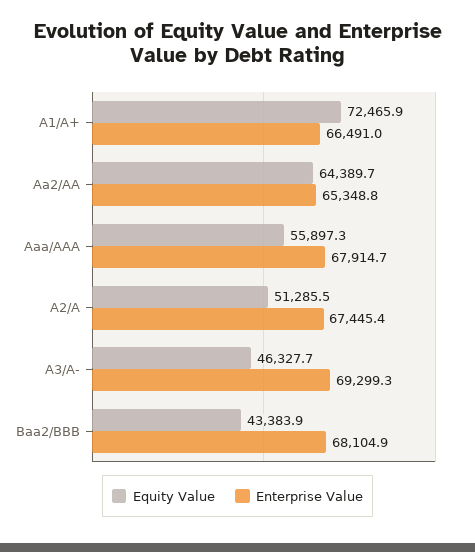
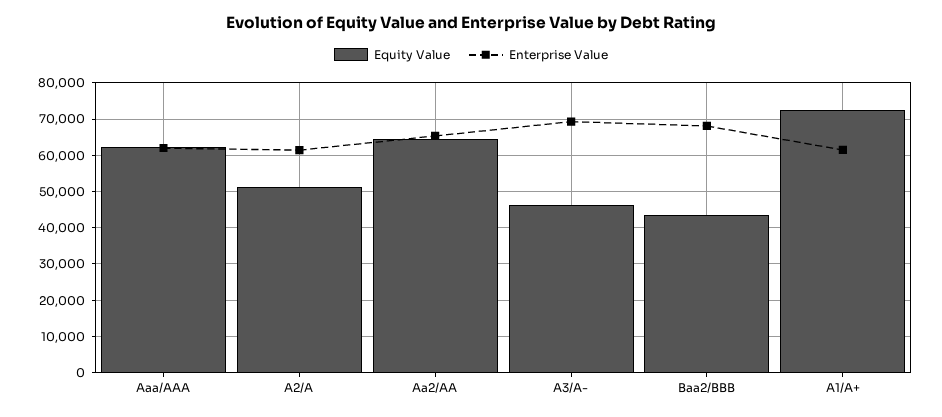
Enterprise Value, A1/A+: 66491 -> 62000
Equity Value, Aaa/AAA: 55897.3 -> 62000
Enterprise Value, Aaa/AAA: 67914.7 -> 62000
Enterprise Value, A2/A: 67445.4 -> 62000

